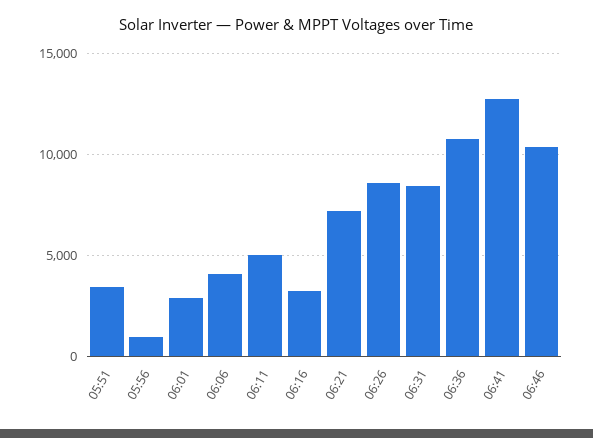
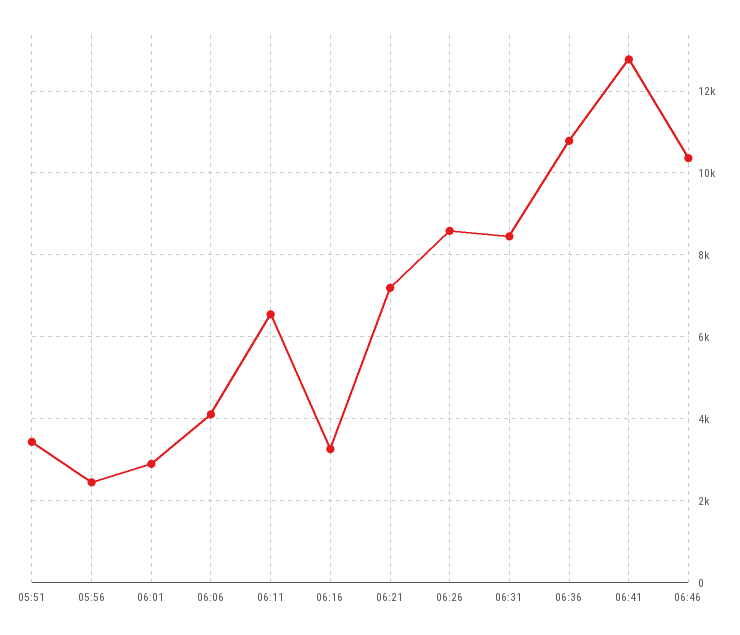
05:56: 1000 -> 2400
06:11: 5000 -> 6600

